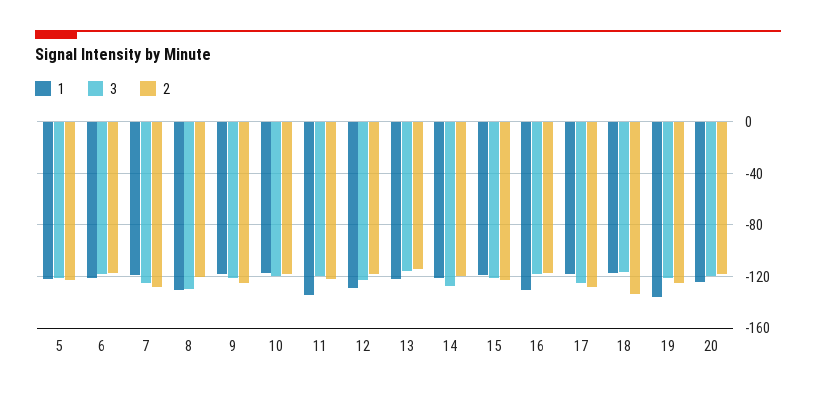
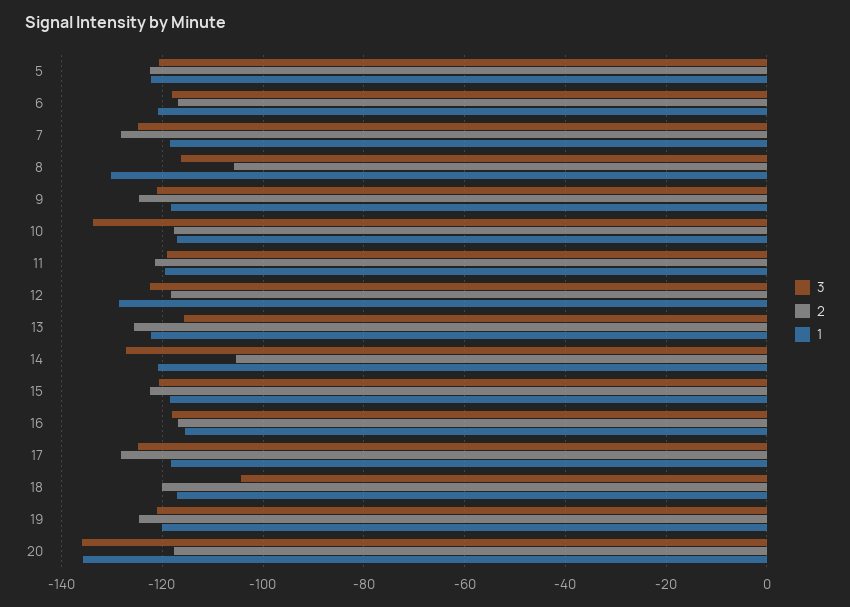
3, 8: -130 -> -116
2, 8: -120 -> -106
3, 10: -120 -> -134
1, 11: -135 -> -120
2, 13: -115 -> -126
2, 14: -120 -> -106
1, 16: -130 -> -116
3, 18: -115 -> -104
2, 18: -135 -> -120
1, 19: -135 -> -120
1, 20: -125 -> -136
3, 20: -120 -> -136

